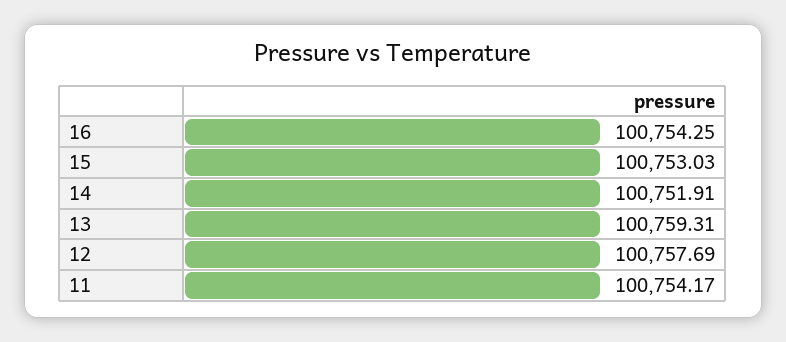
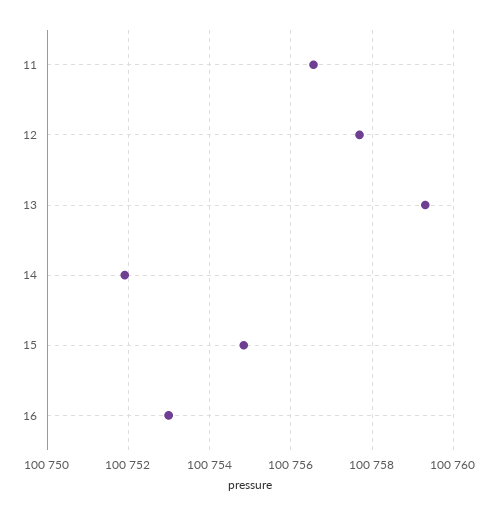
16: 100754.25 -> 100753
15: 100753.03 -> 100754.8
11: 100754.17 -> 100756.6

